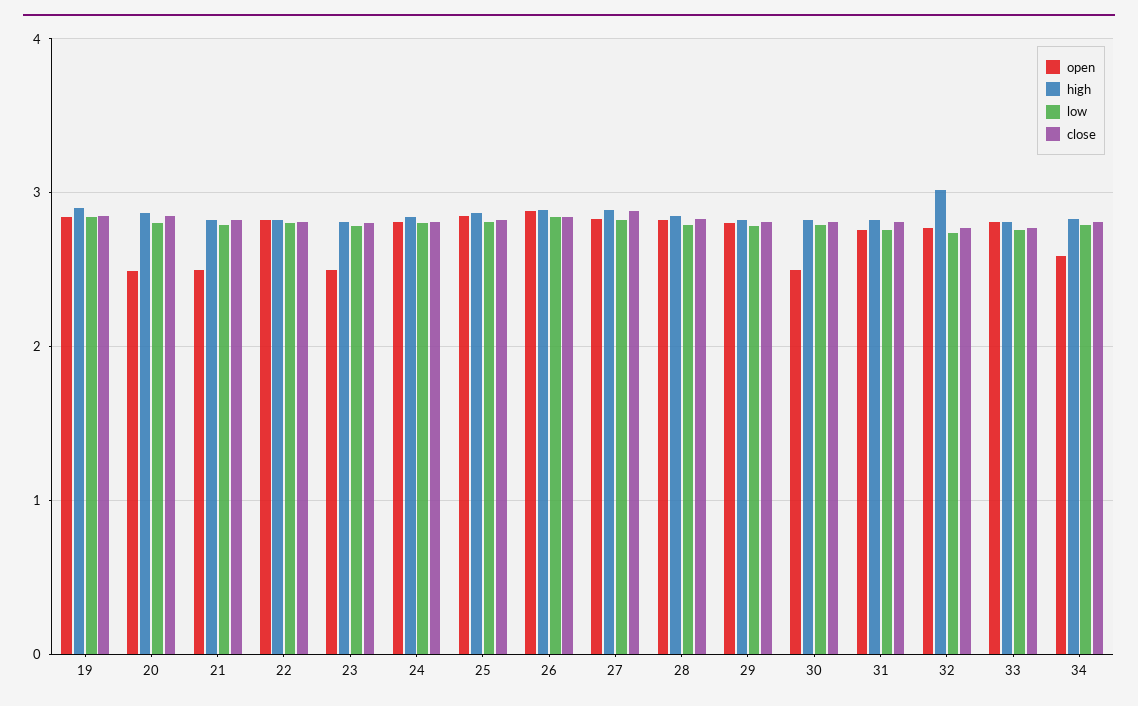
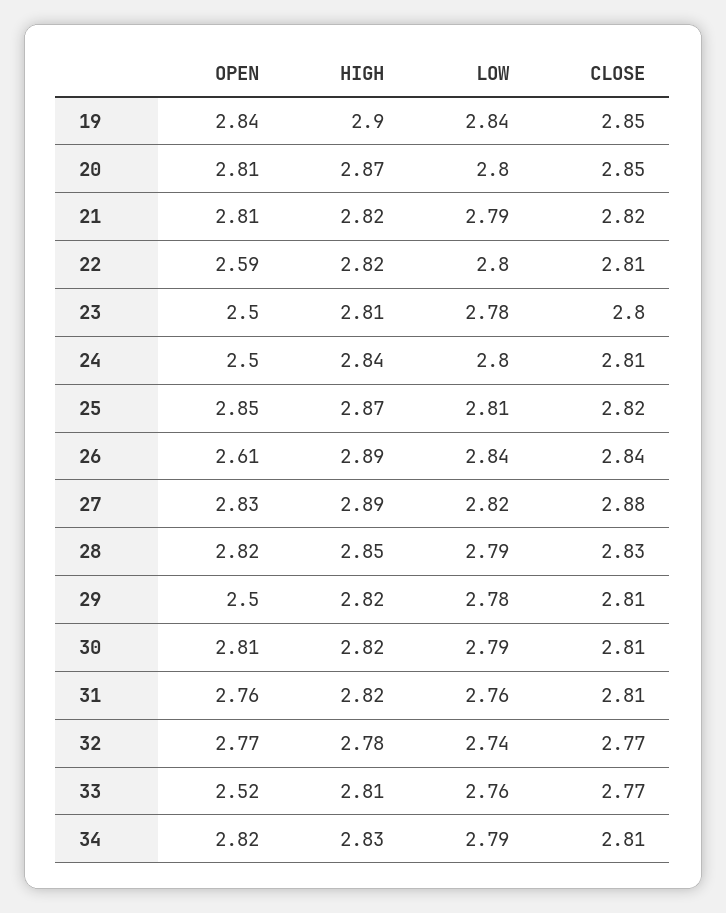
open, 20: 2.5 -> 2.81
open, 21: 2.5 -> 2.81
open, 22: 2.8 -> 2.59
open, 24: 2.8 -> 2.5
open, 26: 2.9 -> 2.61
open, 29: 2.8 -> 2.5
open, 30: 2.5 -> 2.81
high, 32: 3 -> 2.78
open, 33: 2.8 -> 2.52
open, 34: 2.6 -> 2.82

